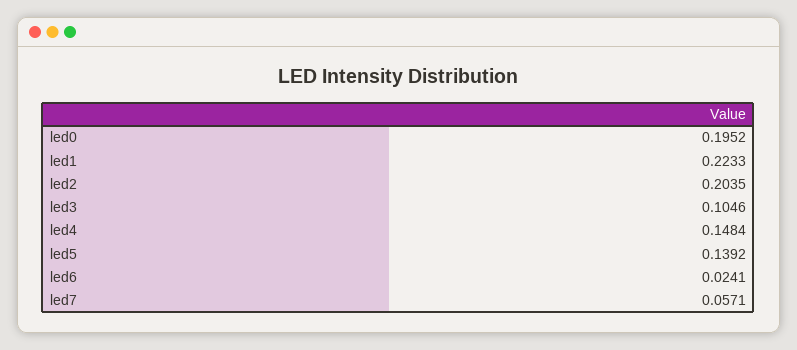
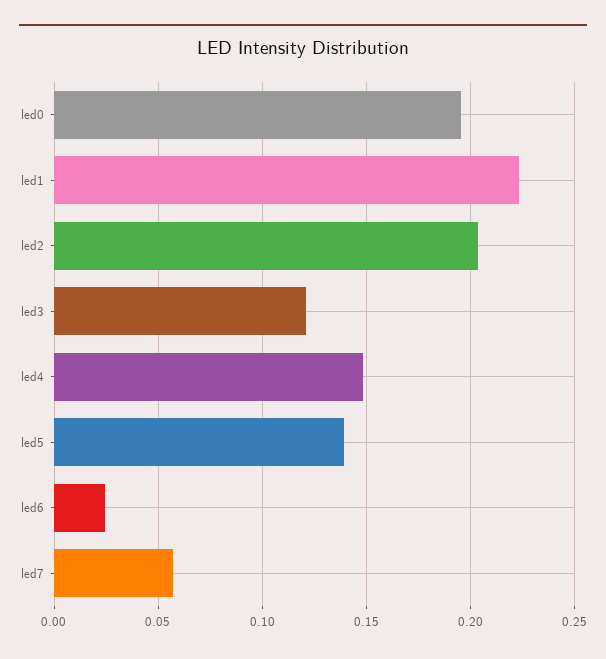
led3: 0.1046 -> 0.12

